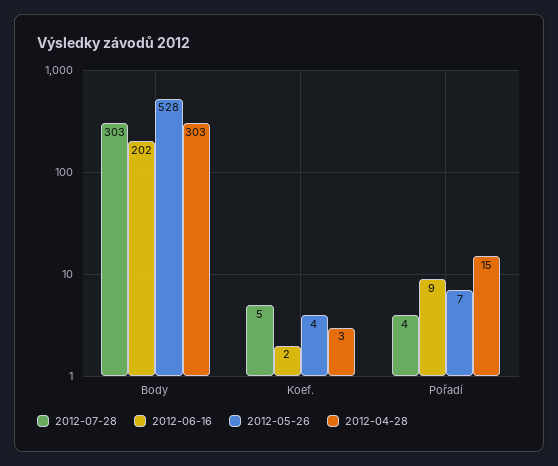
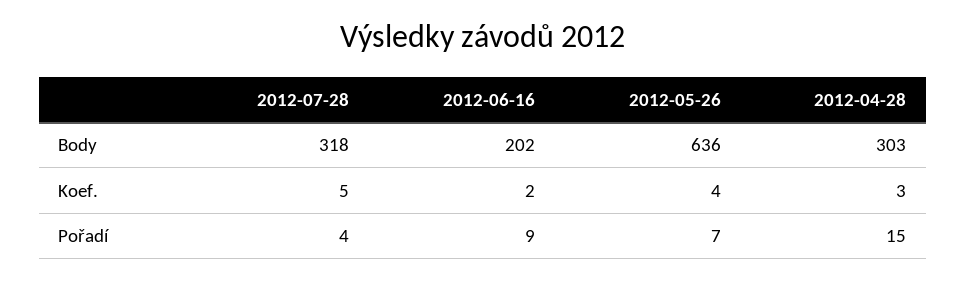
2012-07-28, Body: 303 -> 318
2012-05-26, Body: 528 -> 636

